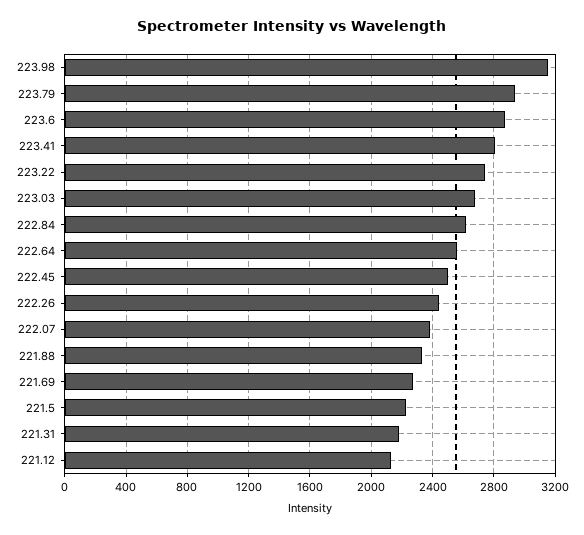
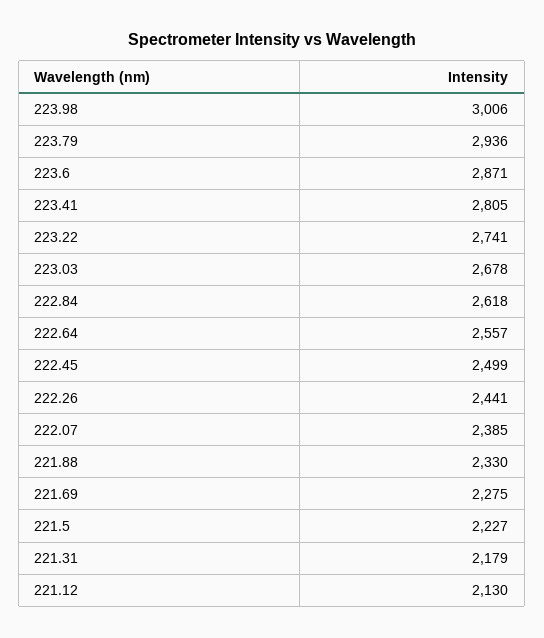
223.98: 3150 -> 3006

